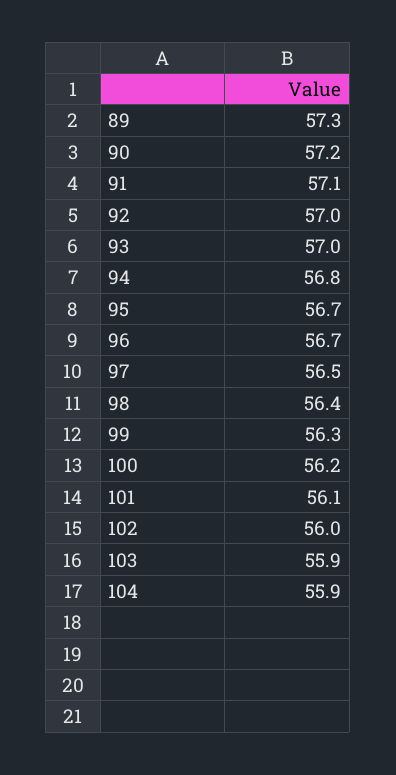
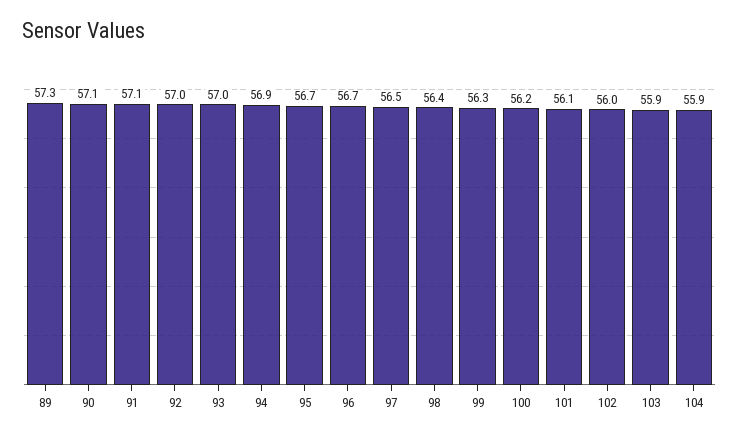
90: 57.2 -> 57.1
94: 56.8 -> 56.9

